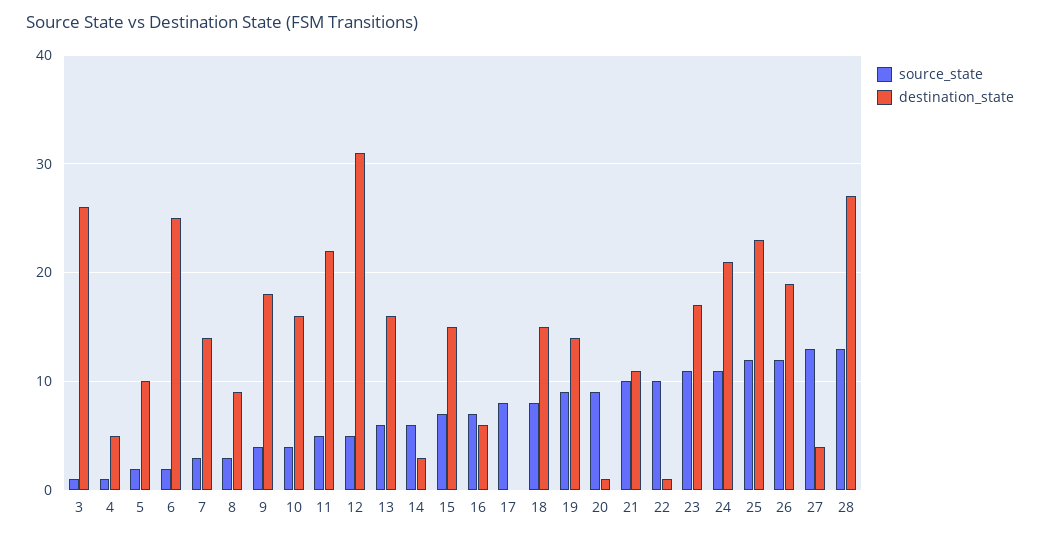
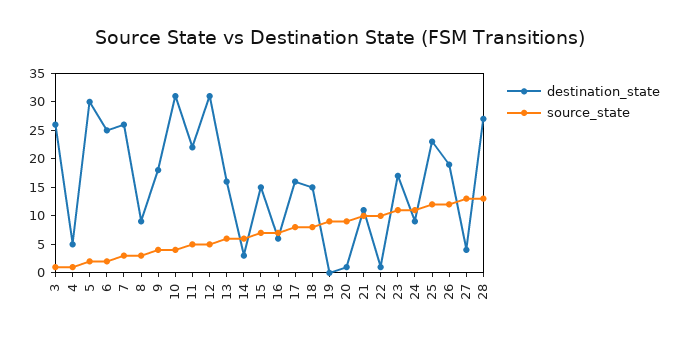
destination_state, 5: 10 -> 30
destination_state, 7: 14 -> 25
destination_state, 10: 16 -> 30
destination_state, 17: 0 -> 15
destination_state, 19: 14 -> 0
destination_state, 24: 21 -> 10

